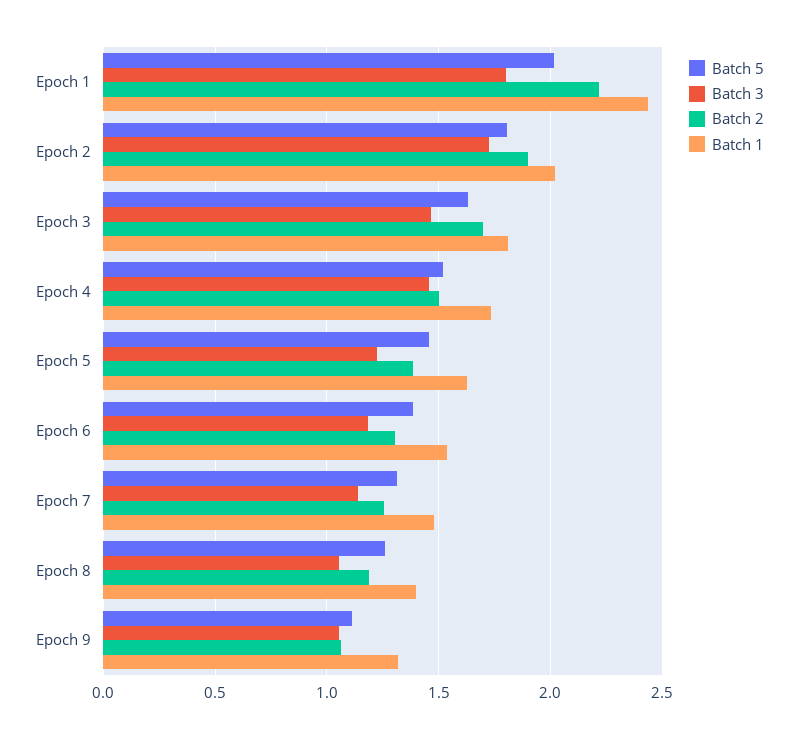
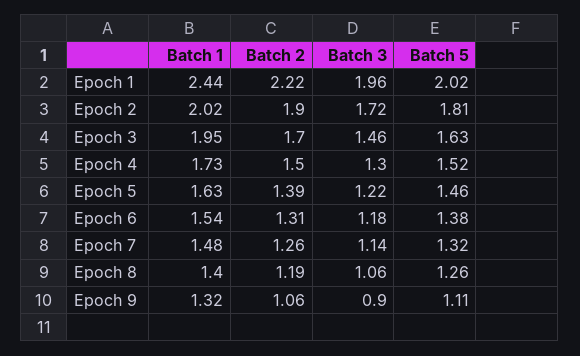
Batch 3, Epoch 1: 1.8 -> 1.96
Batch 1, Epoch 3: 1.8 -> 1.95
Batch 3, Epoch 4: 1.45 -> 1.3
Batch 3, Epoch 9: 1.05 -> 0.9

